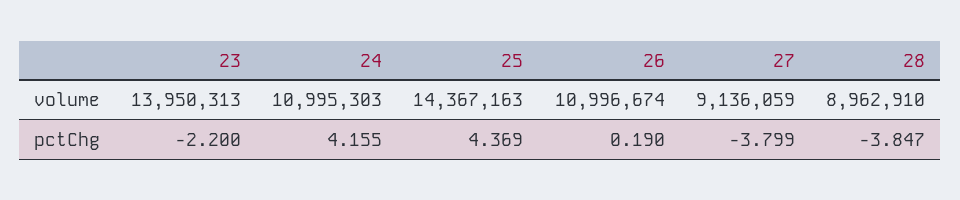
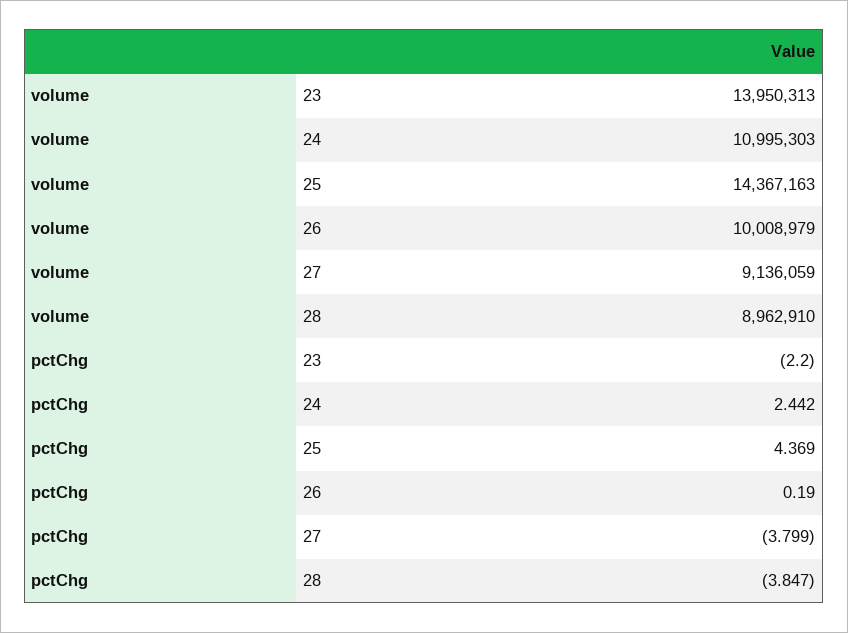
26, volume: 10996674 -> 10008979
24, pctChg: 4.155 -> 2.442

